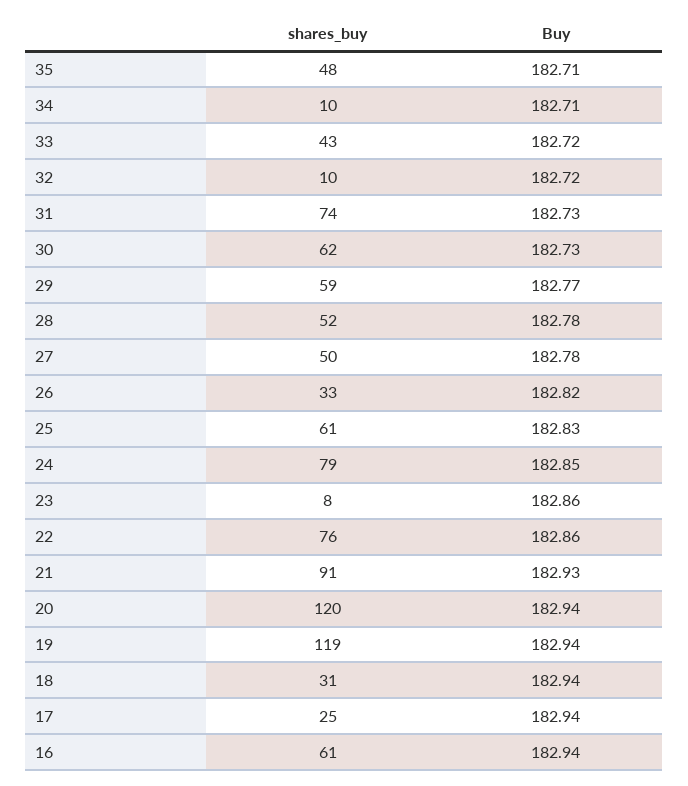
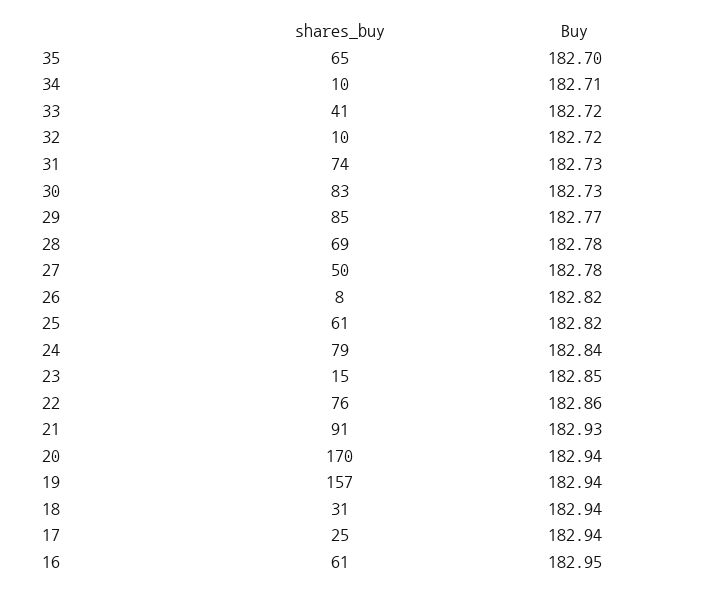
shares_buy, 35: 48 -> 65
Buy, 35: 182.71 -> 182.7
shares_buy, 33: 43 -> 41
shares_buy, 30: 62 -> 83
shares_buy, 29: 59 -> 85
shares_buy, 28: 52 -> 69
shares_buy, 26: 33 -> 8
Buy, 25: 182.83 -> 182.82
Buy, 24: 182.85 -> 182.84
shares_buy, 23: 8 -> 15
Buy, 23: 182.86 -> 182.85
shares_buy, 20: 120 -> 170
shares_buy, 19: 119 -> 157
Buy, 16: 182.94 -> 182.95

